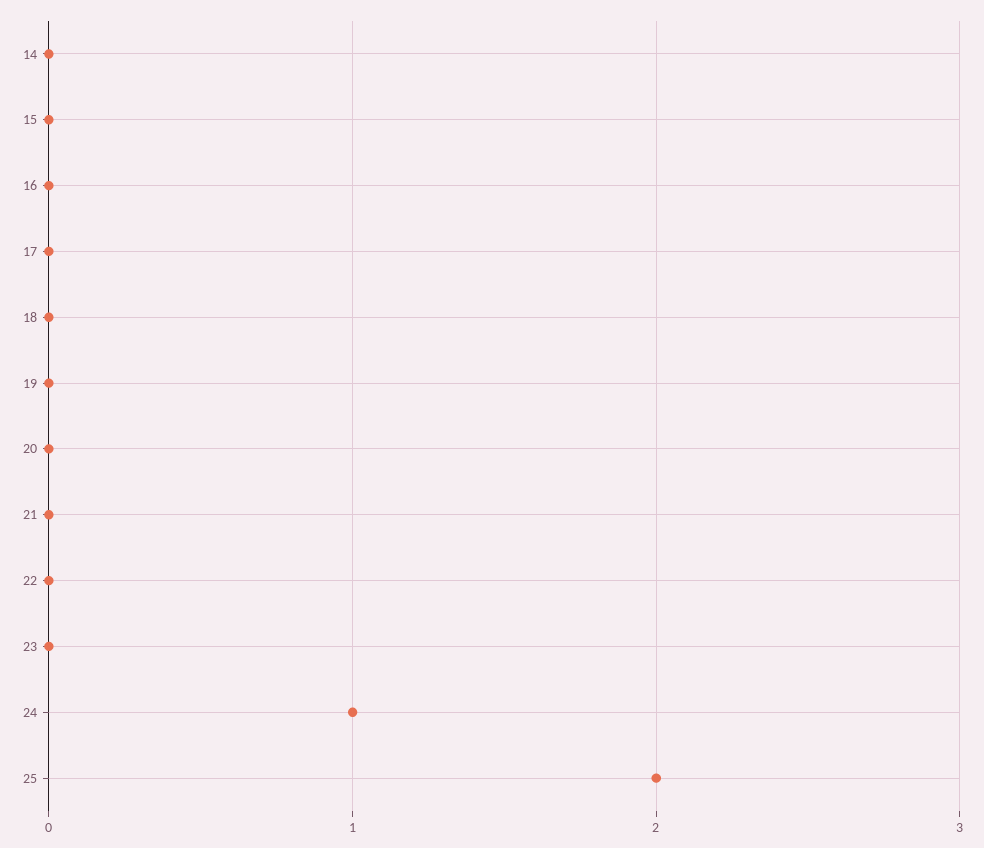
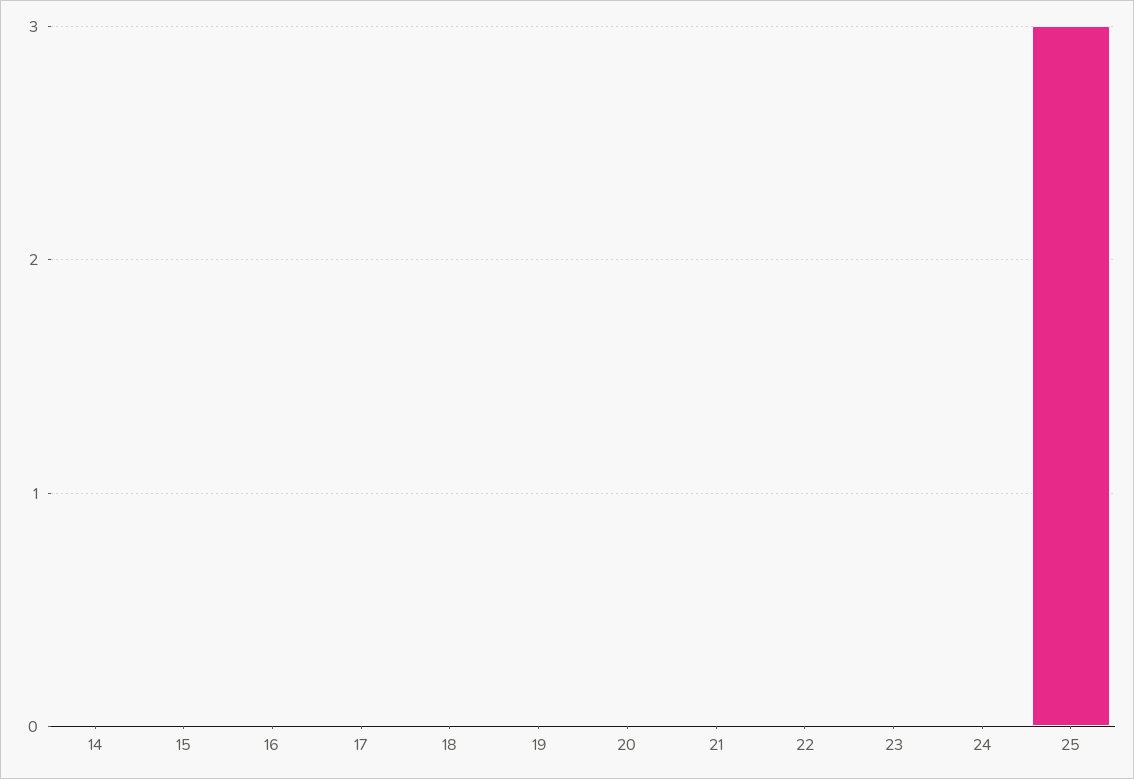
24: 1 -> 0
25: 2 -> 3

